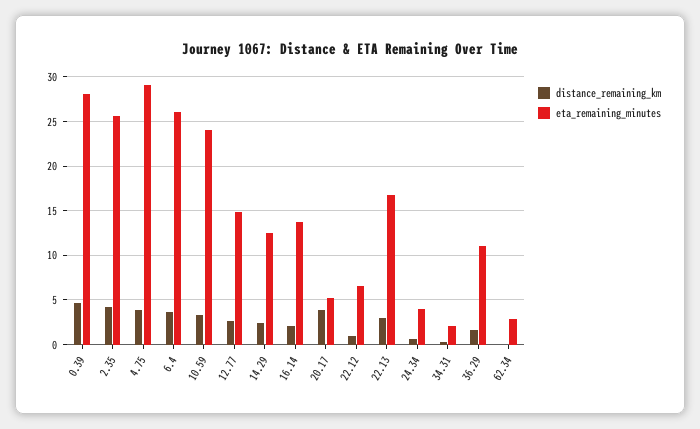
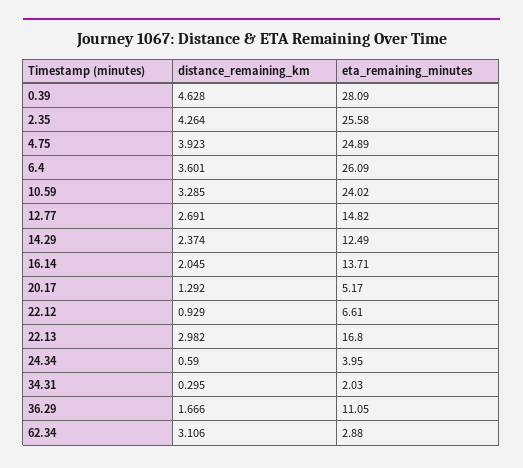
eta_remaining_minutes, 4.75: 29 -> 24.89
distance_remaining_km, 20.17: 4 -> 1.292
distance_remaining_km, 62.34: 0 -> 3.106

